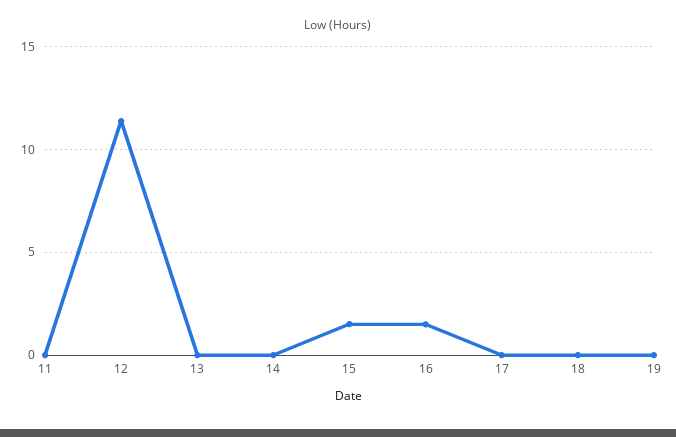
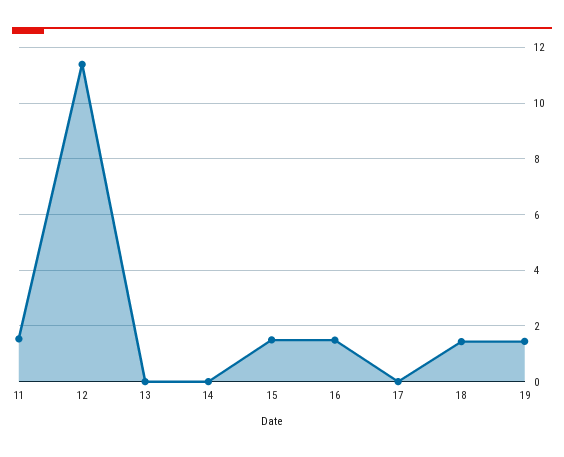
11: 0 -> 1.5
18: 0 -> 1.5
19: 0 -> 1.5

